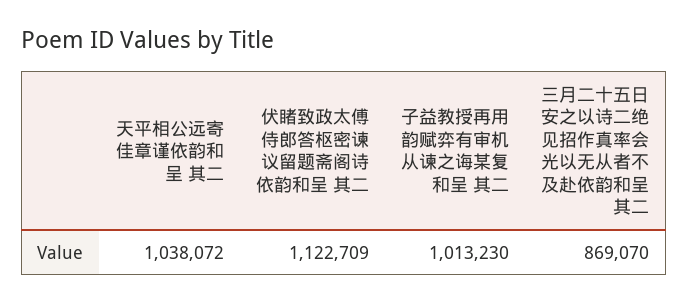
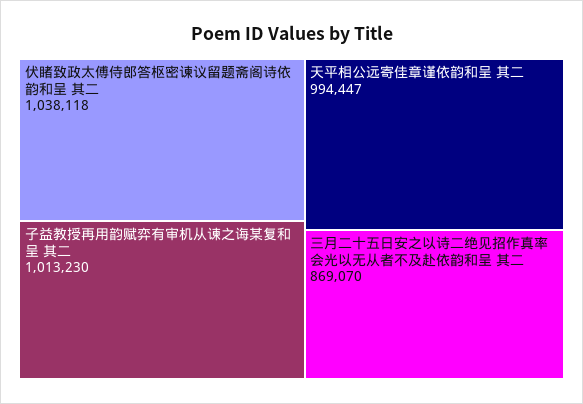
天平相公远寄佳章谨依韵和呈 其二: 1038072 -> 994447
伏睹致政太傅侍郎答枢密谏议留题斋阁诗依韵和呈 其二: 1122709 -> 1038118

